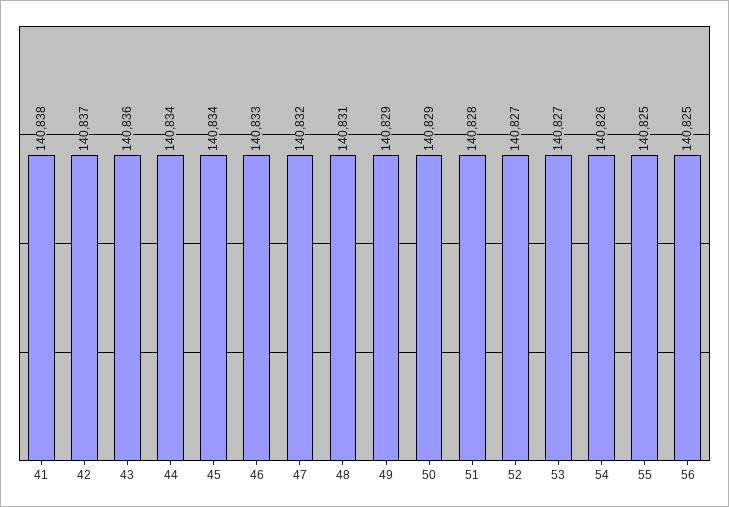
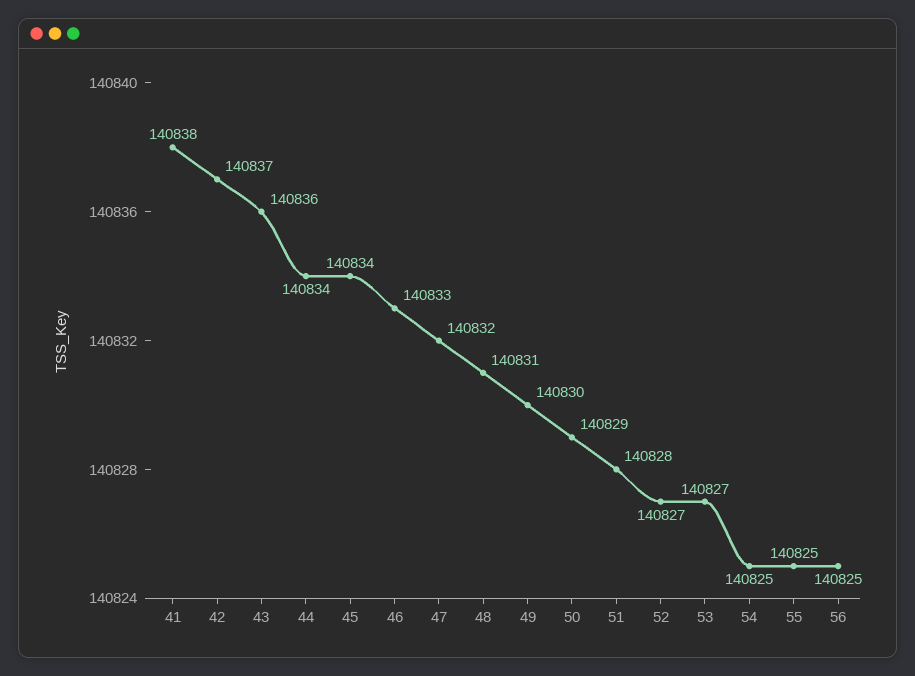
49: 140829 -> 140830
54: 140826 -> 140825

